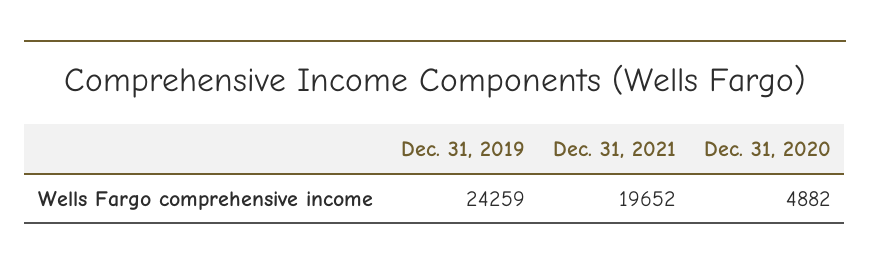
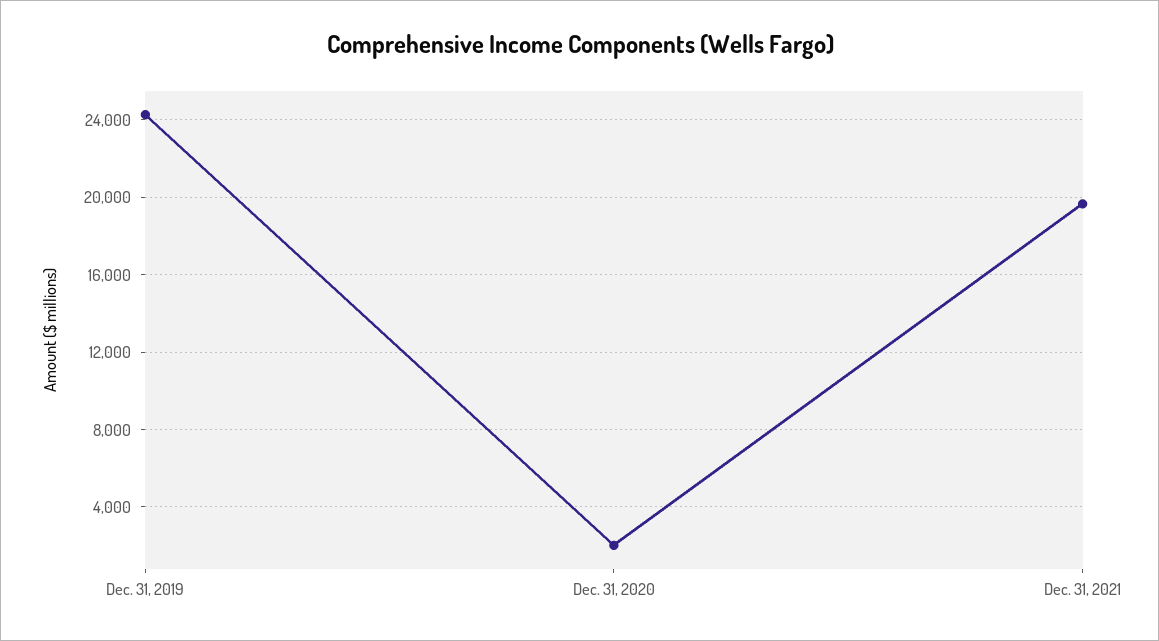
Dec. 31, 2020: 4882 -> 2000

